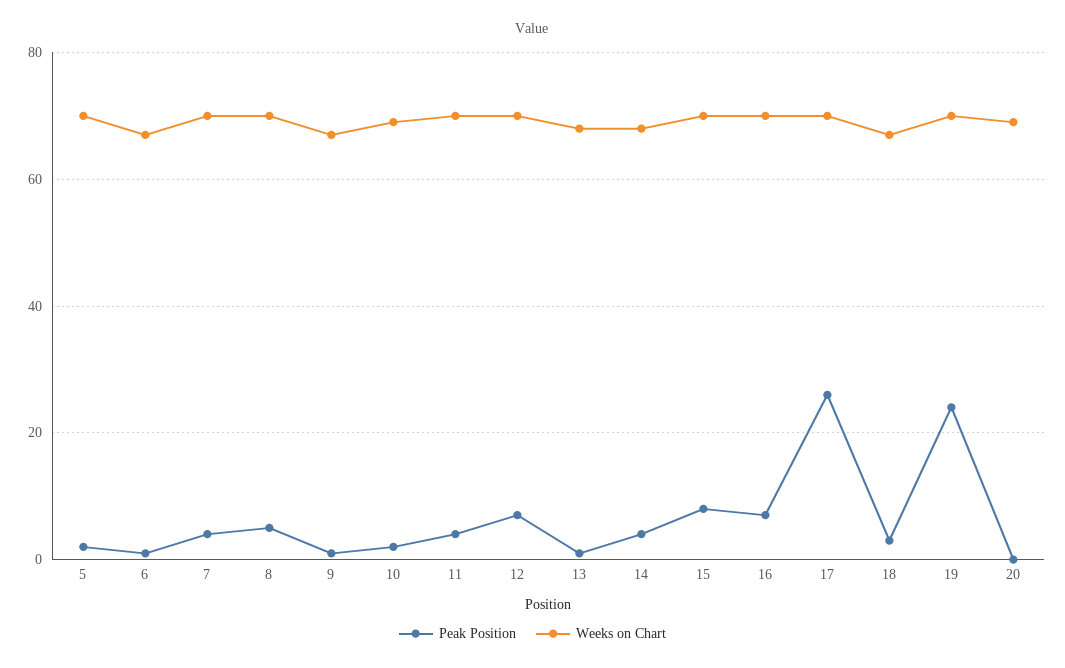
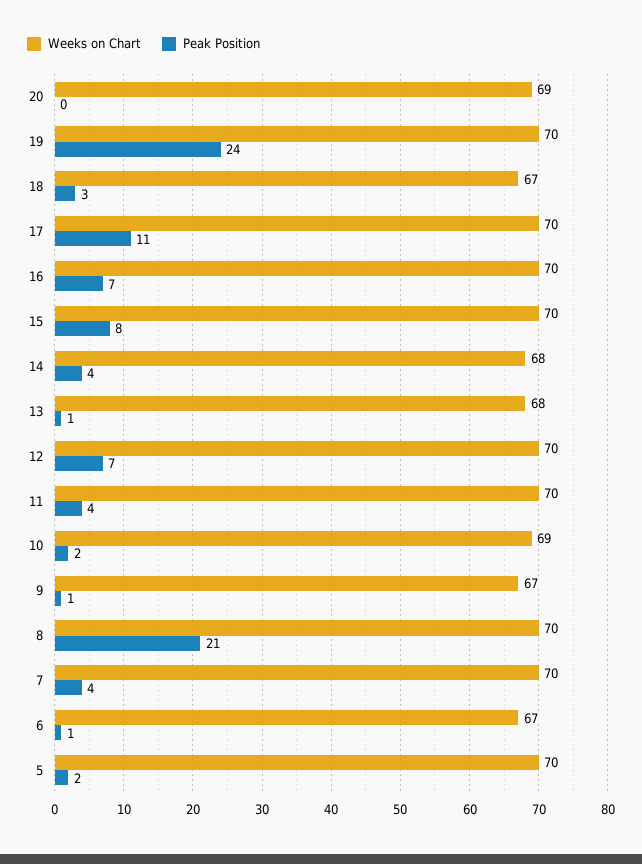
Peak Position, 8: 5 -> 21
Peak Position, 17: 25 -> 11

